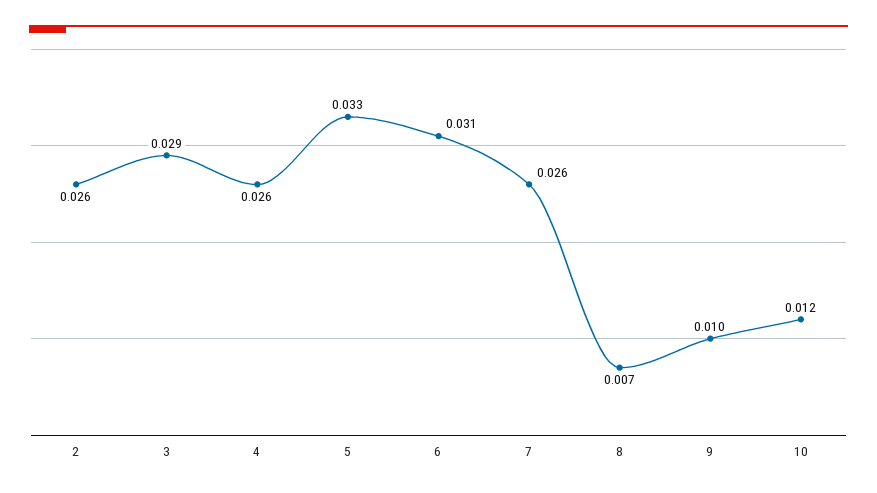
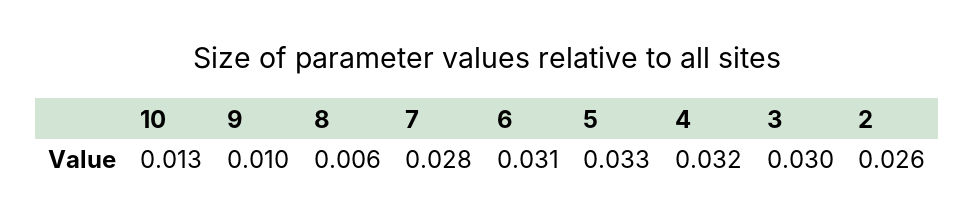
3: 0.029 -> 0.03
4: 0.026 -> 0.032
7: 0.026 -> 0.028
8: 0.007 -> 0.006
10: 0.012 -> 0.013

